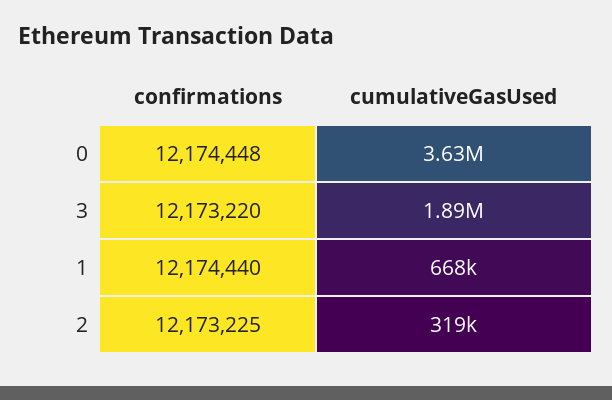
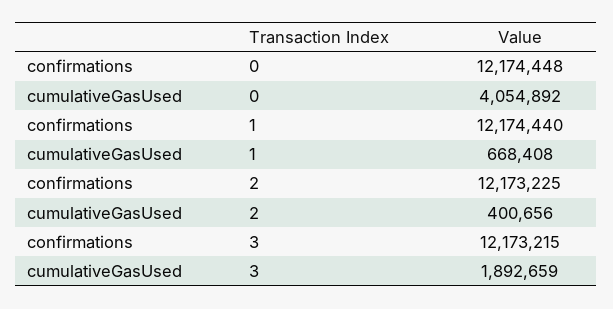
cumulativeGasUsed, 0: 3630000 -> 4054892
confirmations, 3: 12173220 -> 12173215
cumulativeGasUsed, 2: 319000 -> 400656

